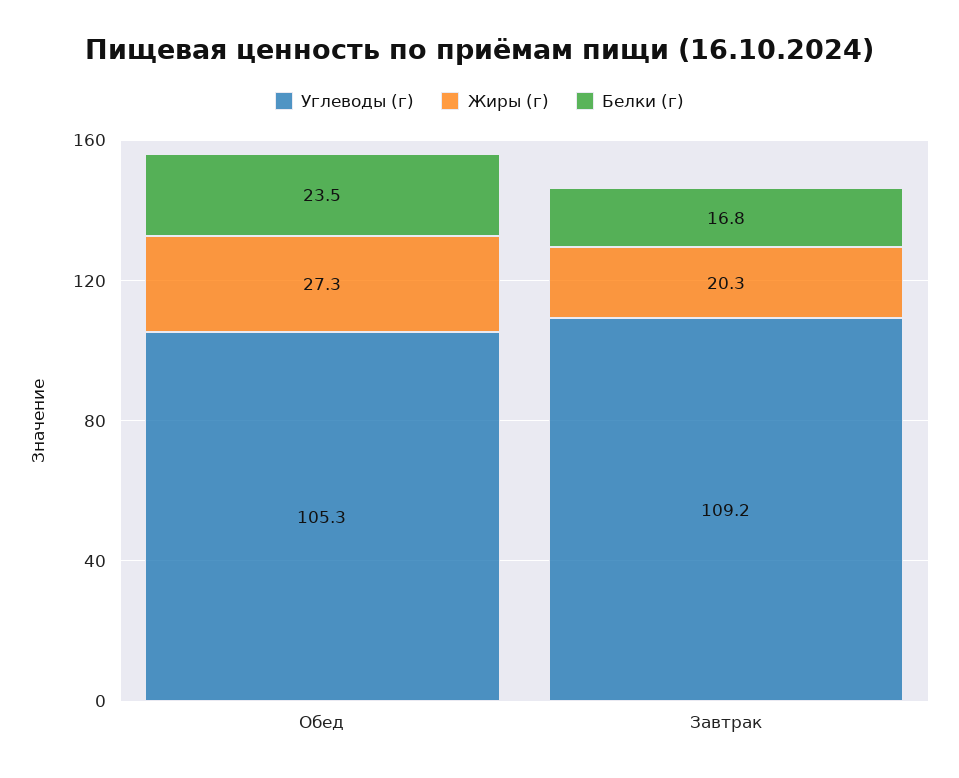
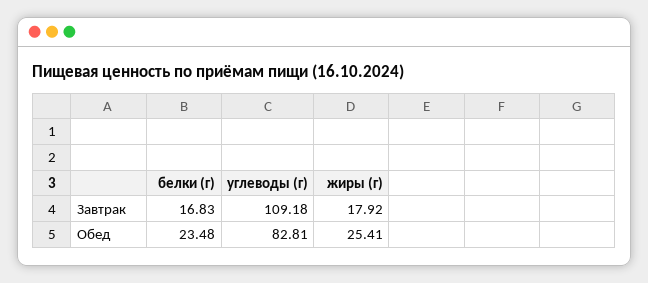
Углеводы (г), Обед: 105.3 -> 82.81
Жиры (г), Обед: 27.3 -> 25.41
Жиры (г), Завтрак: 20.3 -> 17.92

